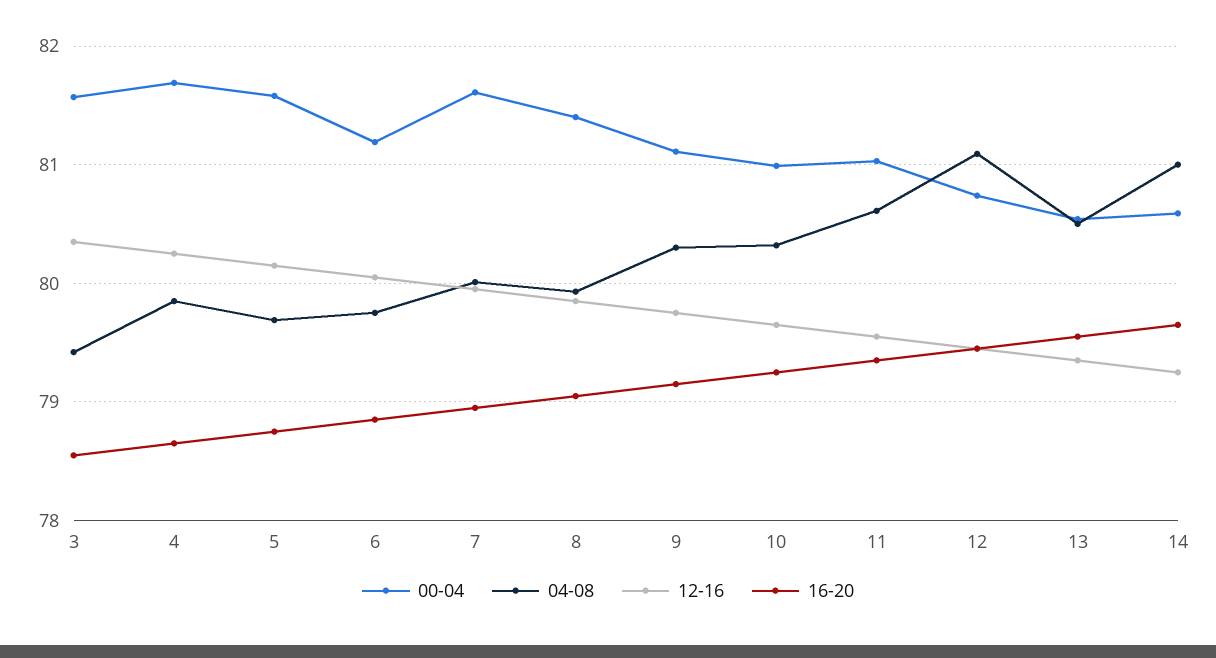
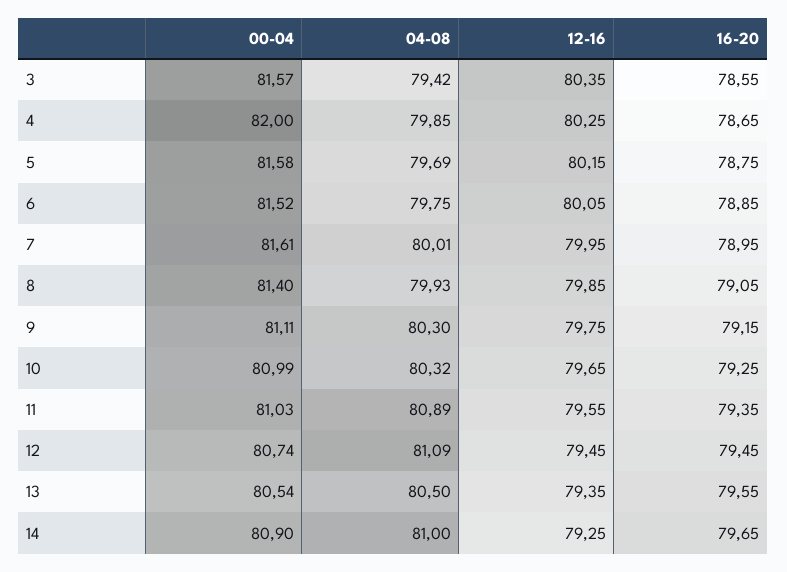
00-04, 4: 81.7 -> 82
00-04, 6: 81.2 -> 81.52
04-08, 11: 80.6 -> 80.89
00-04, 14: 80.6 -> 80.9

